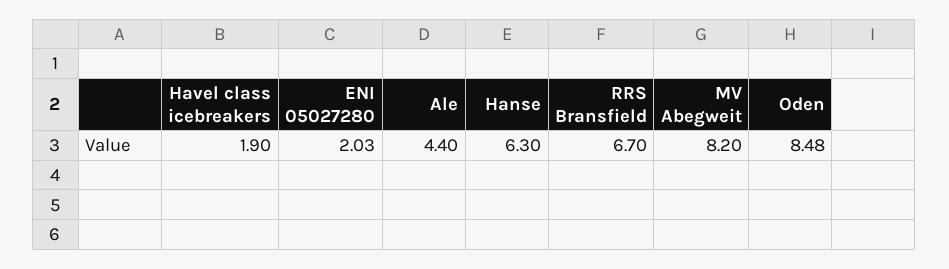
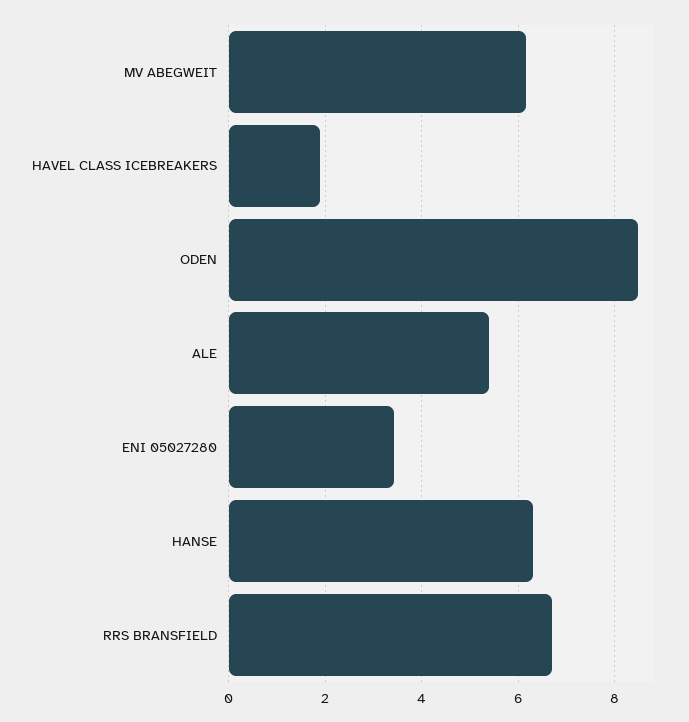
ENI 05027280: 2.03 -> 3.4
Ale: 4.4 -> 5.4
MV Abegweit: 8.2 -> 6.2

